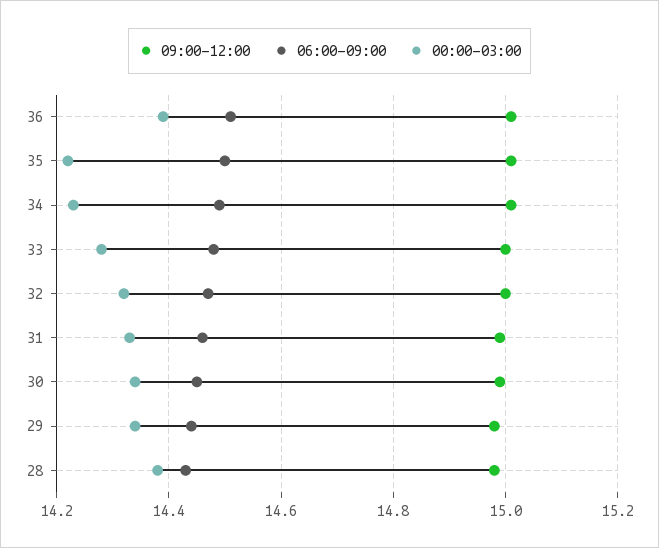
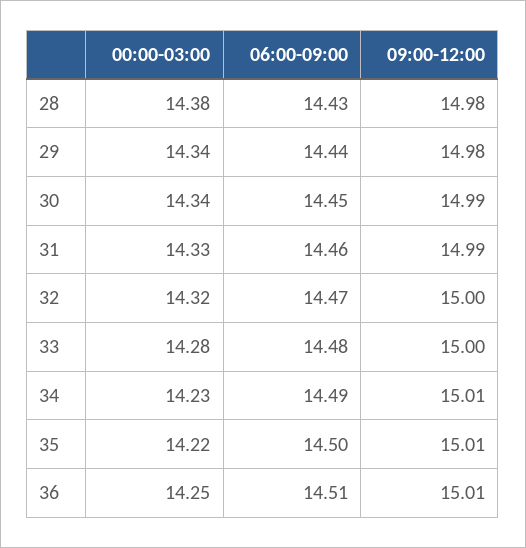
00:00-03:00, 36: 14.4 -> 14.25

